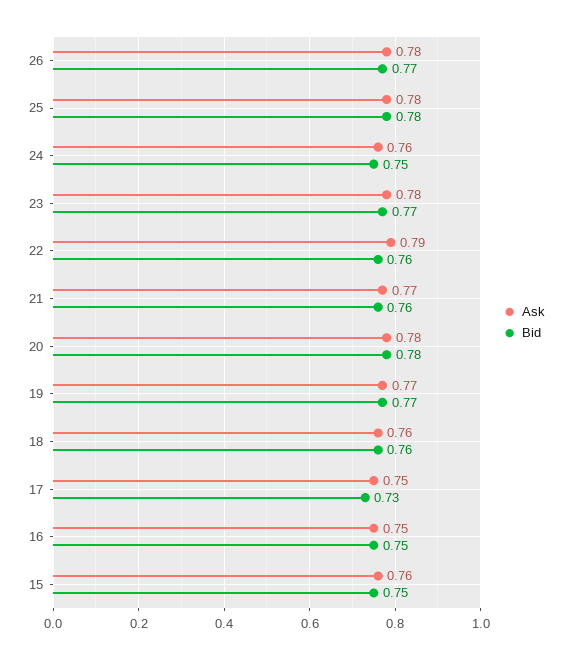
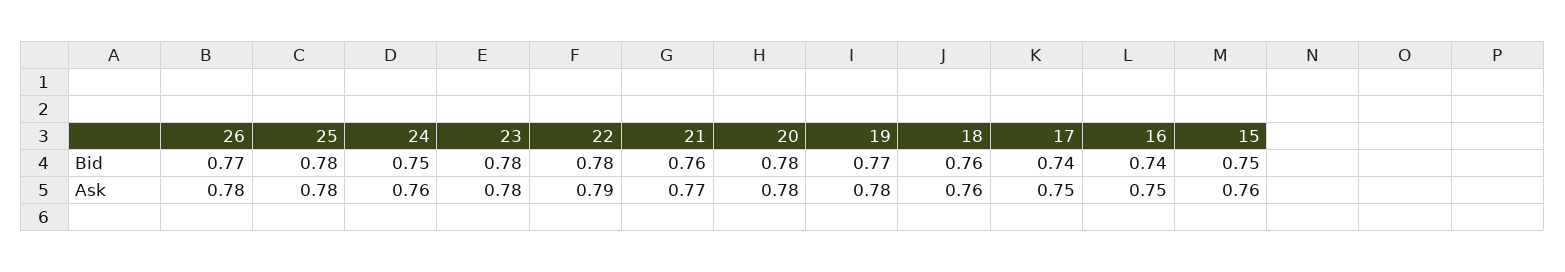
Bid, 23: 0.77 -> 0.78
Bid, 22: 0.76 -> 0.78
Ask, 19: 0.77 -> 0.78
Bid, 17: 0.73 -> 0.74
Bid, 16: 0.75 -> 0.74

